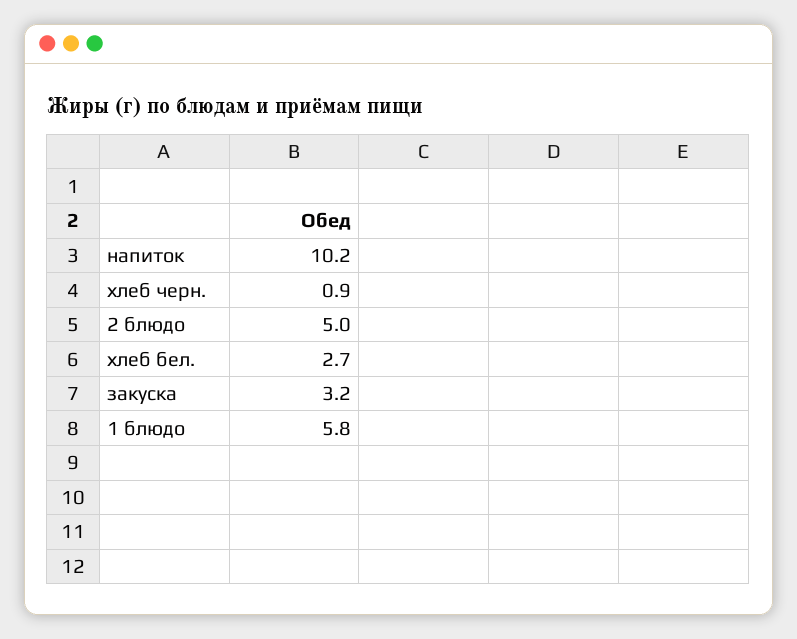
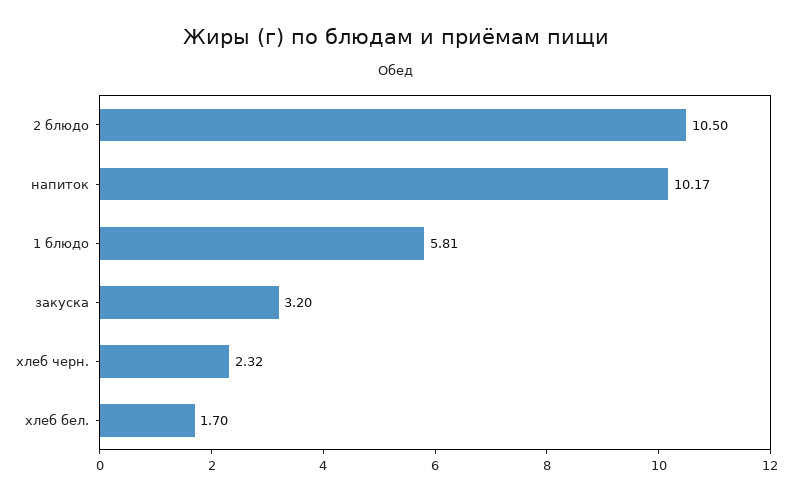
хлеб черн.: 0.9 -> 2.32
2 блюдо: 5 -> 10.5
хлеб бел.: 2.7 -> 1.7

